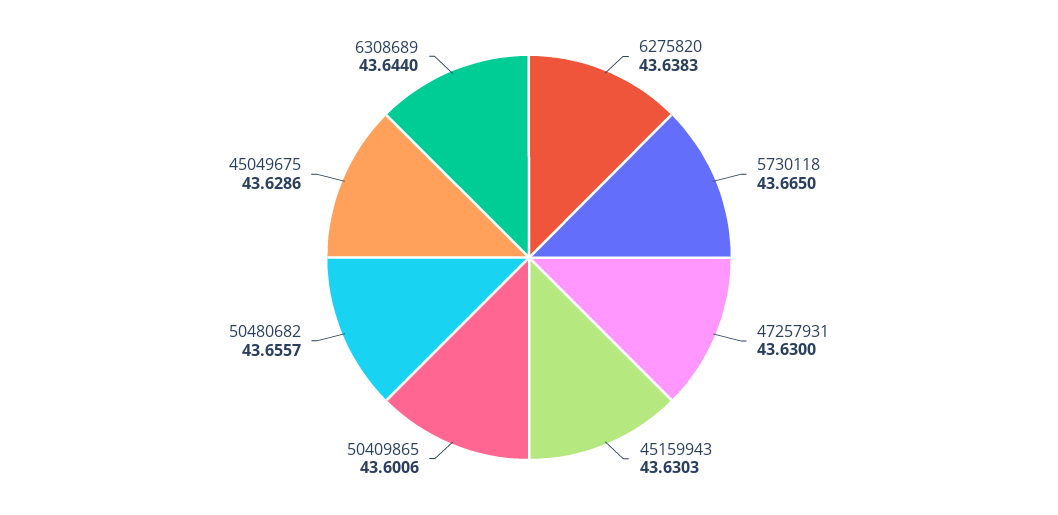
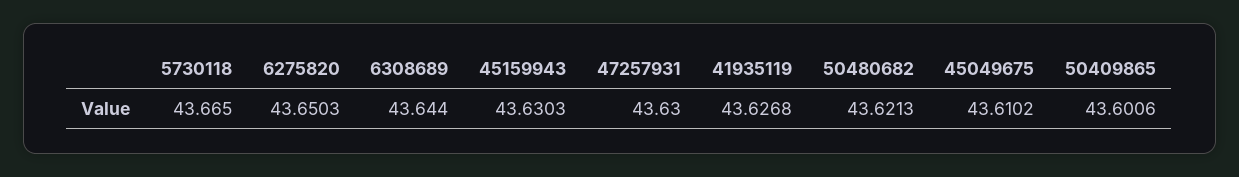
6275820: 43.6383 -> 43.6503
50480682: 43.6557 -> 43.6213
45049675: 43.6286 -> 43.6102
41935119: none -> 43.6268

